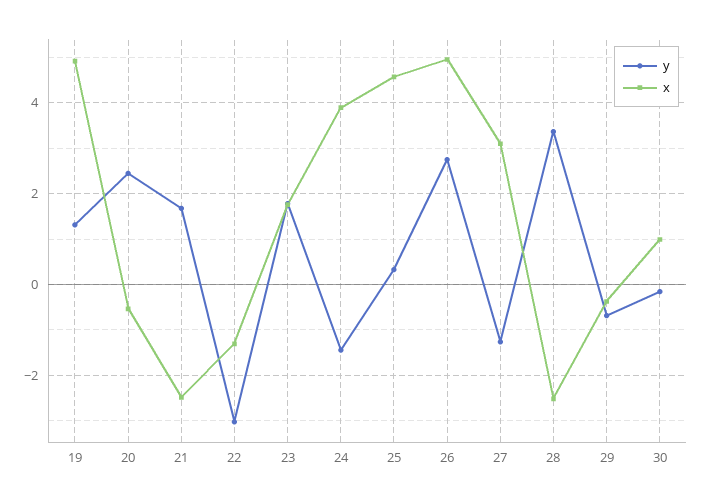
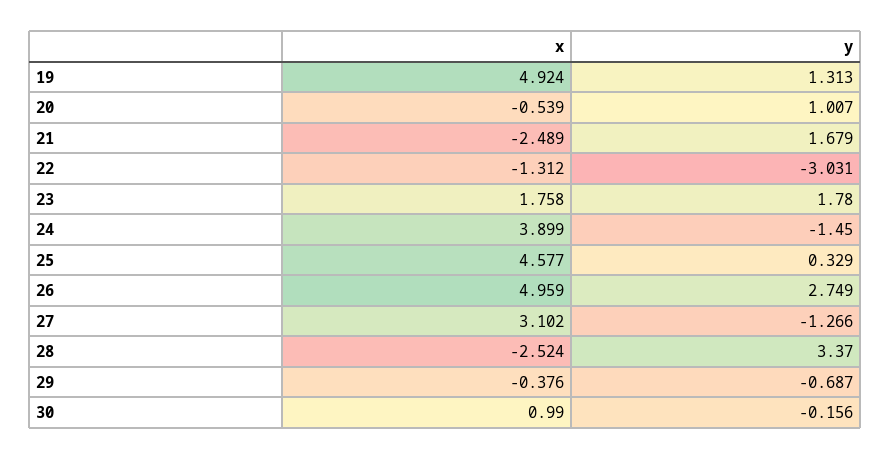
y, 20: 2.4 -> 1.007

